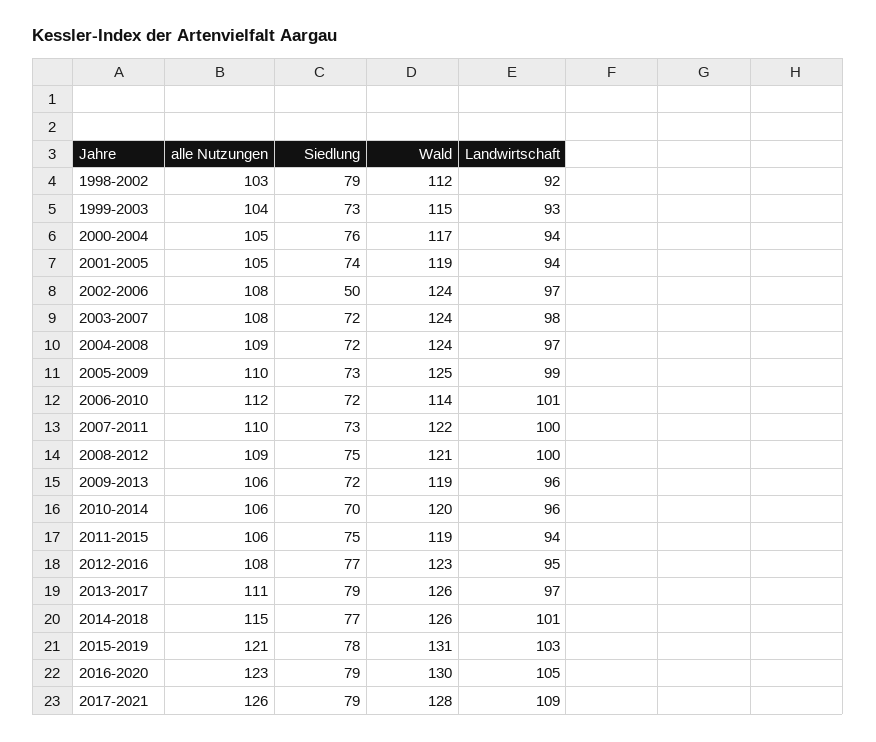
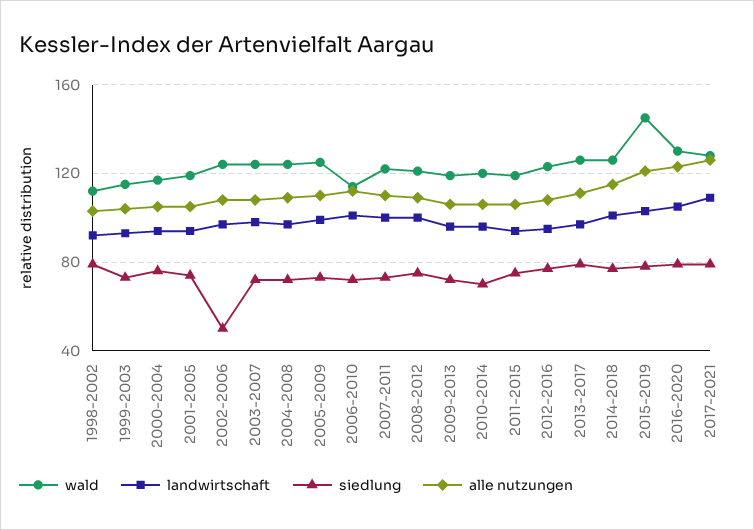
Wald, 2015-2019: 131 -> 145

